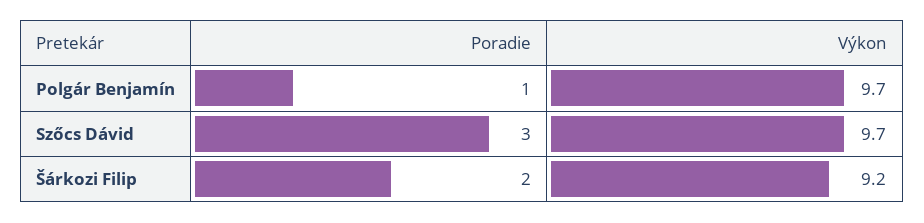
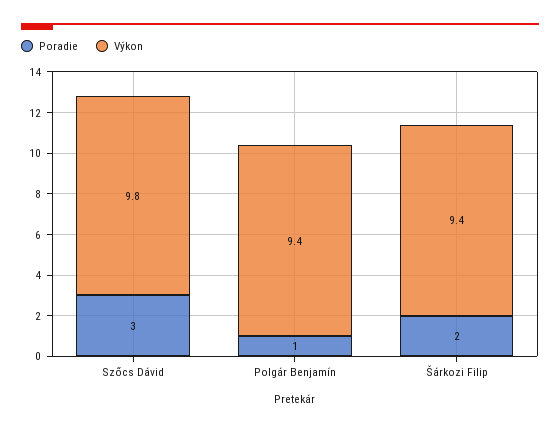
Výkon, Polgár Benjamín: 9.7 -> 9.4
Výkon, Szőcs Dávid: 9.7 -> 9.8
Výkon, Šárkozi Filip: 9.2 -> 9.4

